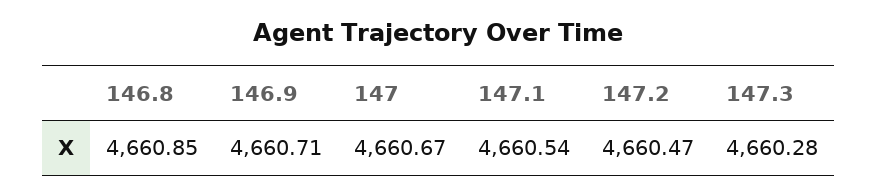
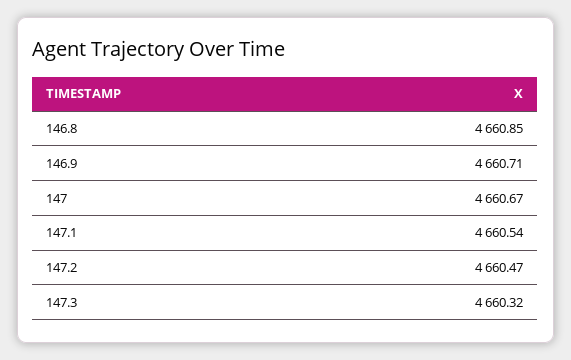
147.3: 4660.28 -> 4660.32

